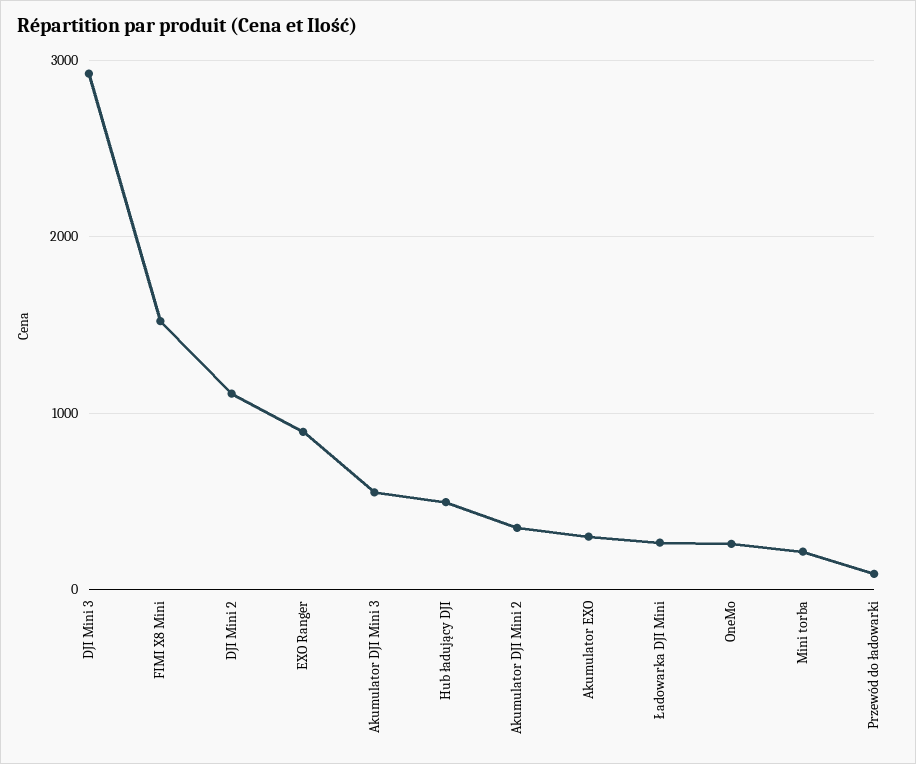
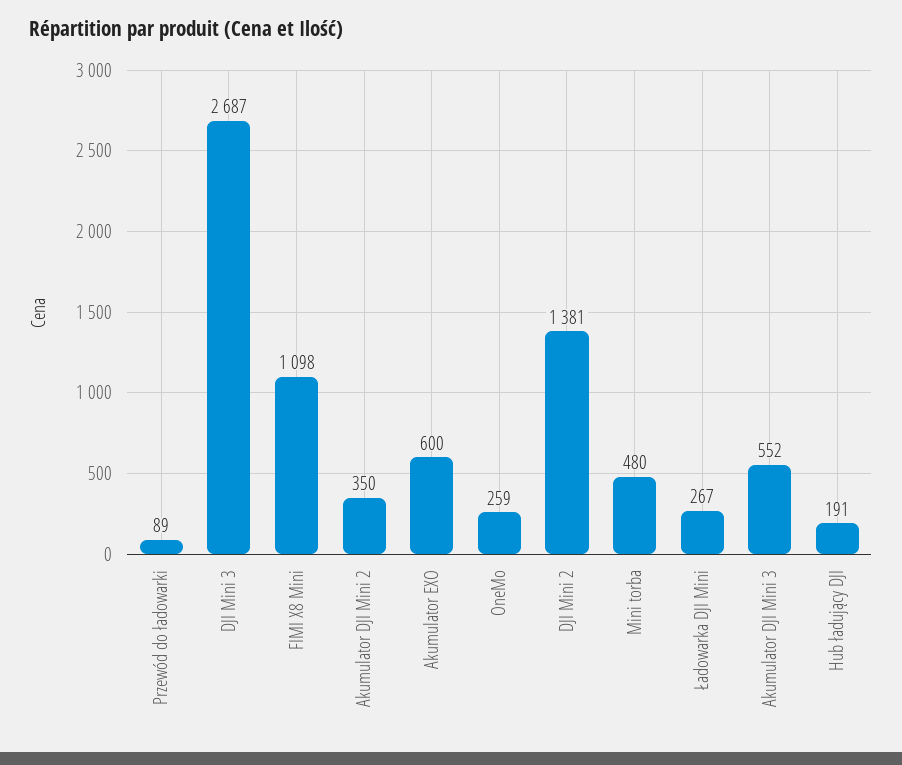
DJI Mini 3: 2900 -> 2687
FIMI X8 Mini: 1500 -> 1098
DJI Mini 2: 1100 -> 1381
EXO Ranger: 900 -> none
Hub ładujący DJI: 500 -> 191
Akumulator EXO: 300 -> 600
Mini torba: 200 -> 480

